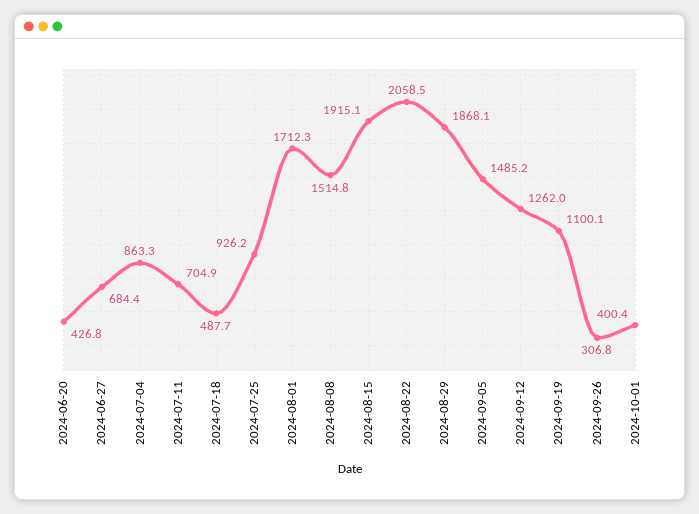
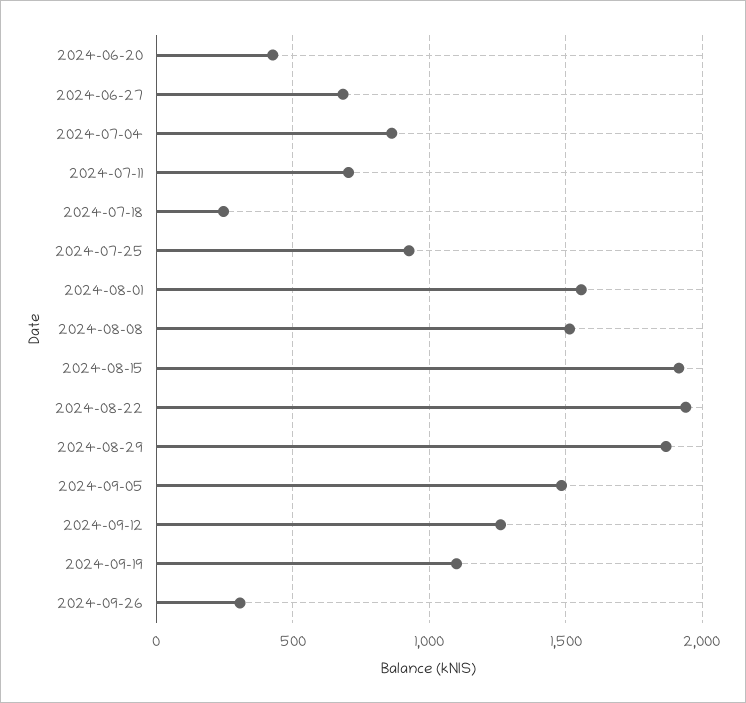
2024-07-18: 487.7 -> 250
2024-08-01: 1712.3 -> 1550
2024-08-22: 2058.5 -> 1950
2024-10-01: 400.4 -> none

